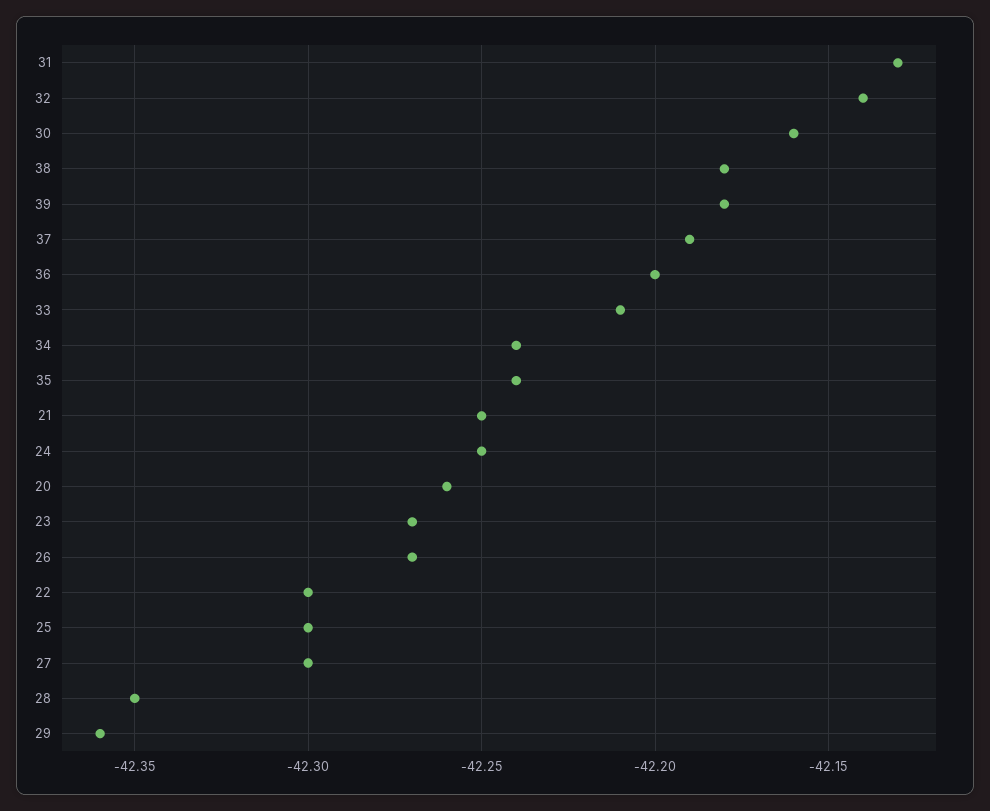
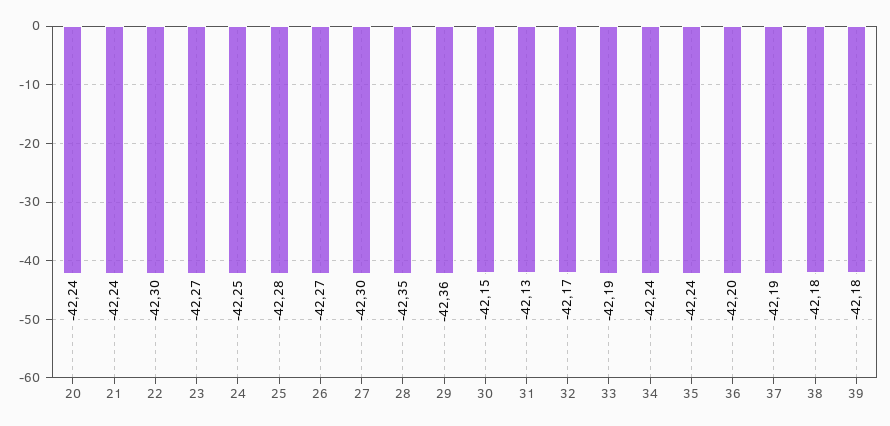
32: -42.14 -> -42.17
30: -42.16 -> -42.15
33: -42.21 -> -42.19
21: -42.25 -> -42.24
20: -42.26 -> -42.24
25: -42.3 -> -42.28

